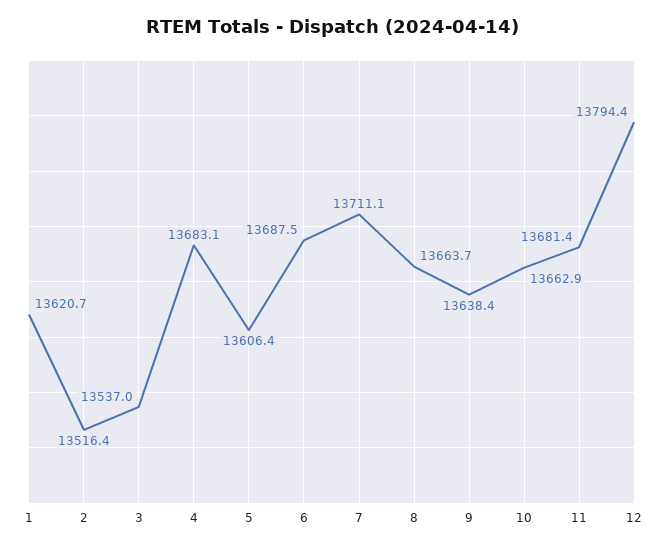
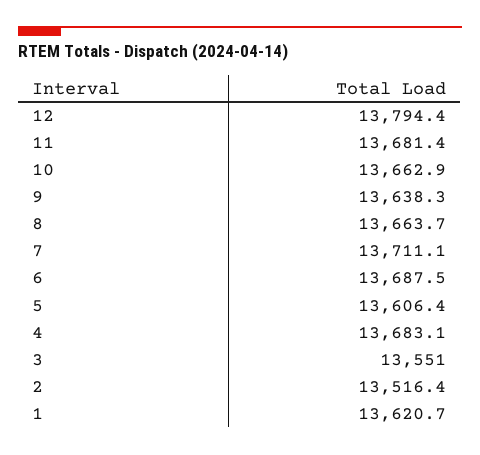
3: 13537 -> 13551
9: 13638.4 -> 13638.3

